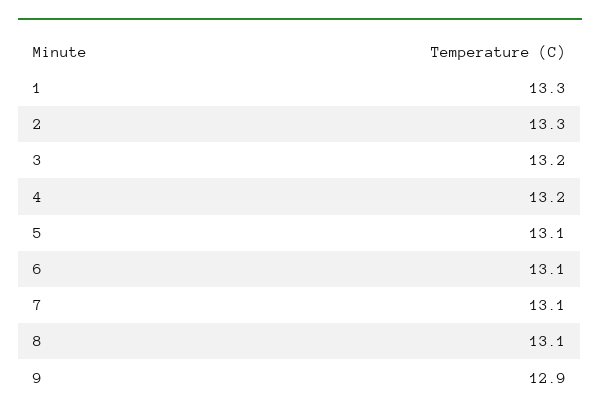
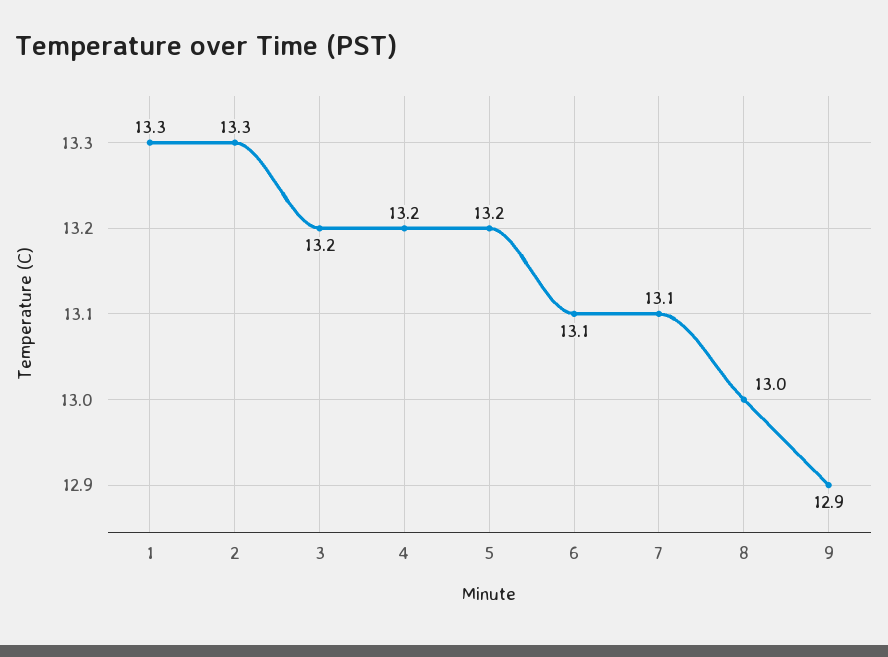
5: 13.1 -> 13.2
8: 13.1 -> 13

